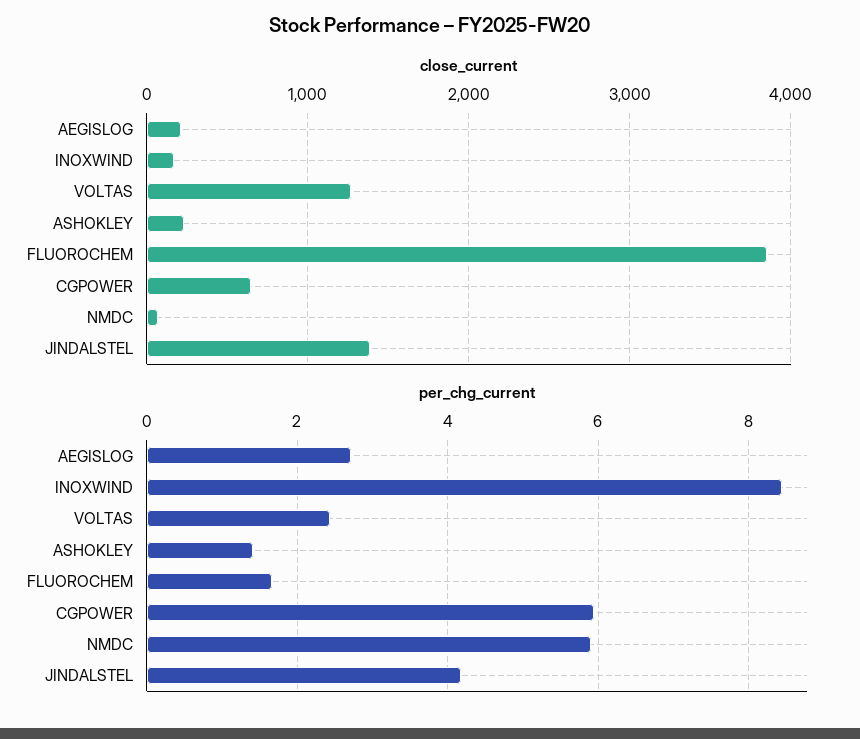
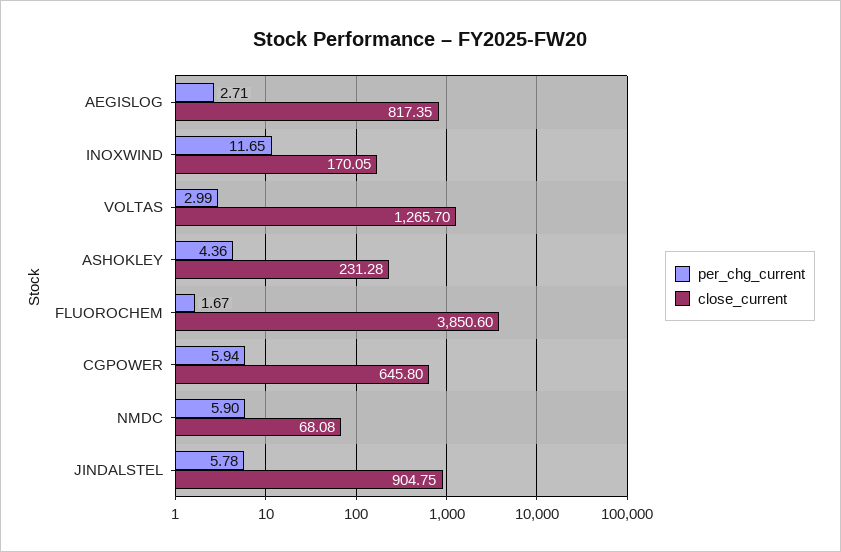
close_current, AEGISLOG: 200 -> 817.35
close_current, JINDALSTEL: 1400 -> 904.75
per_chg_current, INOXWIND: 8.4 -> 11.65
per_chg_current, VOLTAS: 2.4 -> 2.99
per_chg_current, ASHOKLEY: 1.4 -> 4.36
per_chg_current, JINDALSTEL: 4.2 -> 5.78

